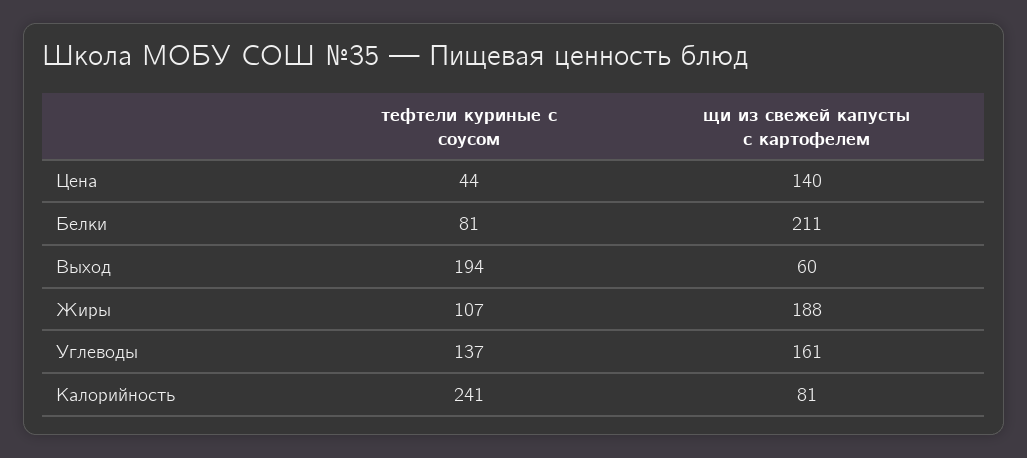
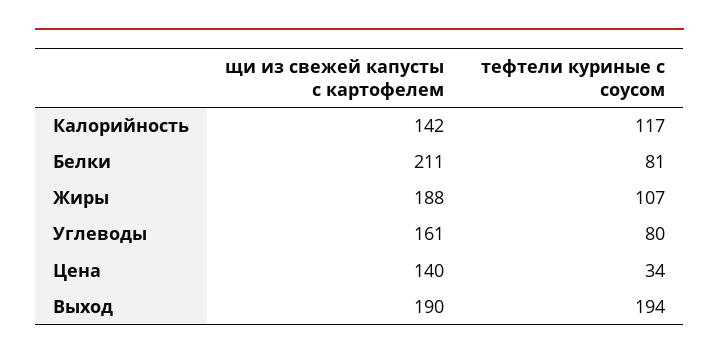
тефтели куриные с соусом, Цена: 44 -> 34
щи из свежей капусты с картофелем, Выход: 60 -> 190
тефтели куриные с соусом, Углеводы: 137 -> 80
тефтели куриные с соусом, Калорийность: 241 -> 117
щи из свежей капусты с картофелем, Калорийность: 81 -> 142

